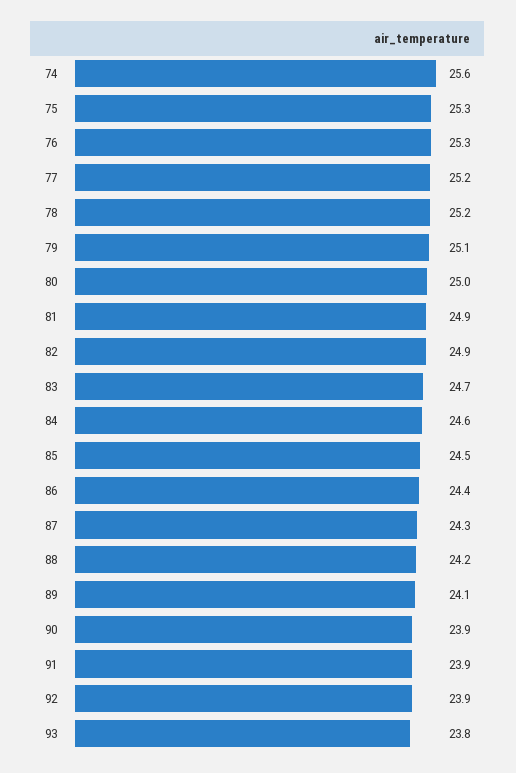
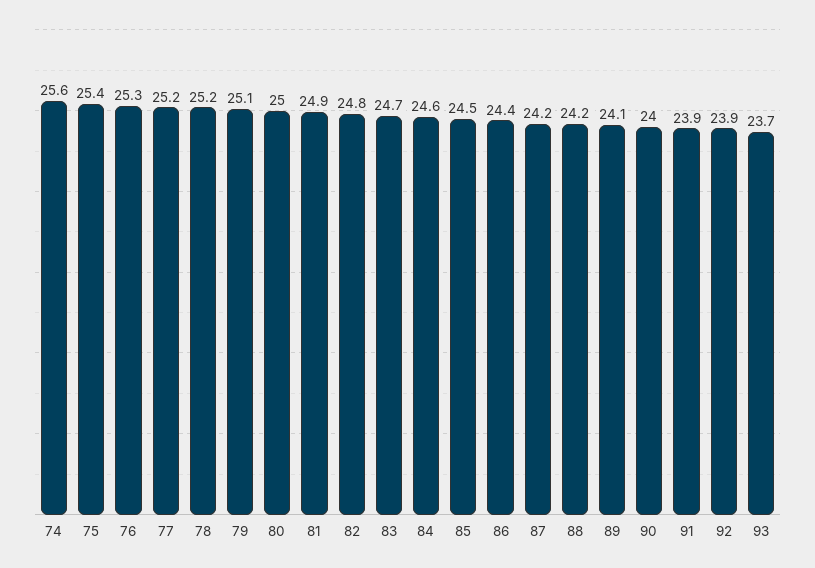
75: 25.3 -> 25.4
82: 24.9 -> 24.8
87: 24.3 -> 24.2
90: 23.9 -> 24
93: 23.8 -> 23.7

